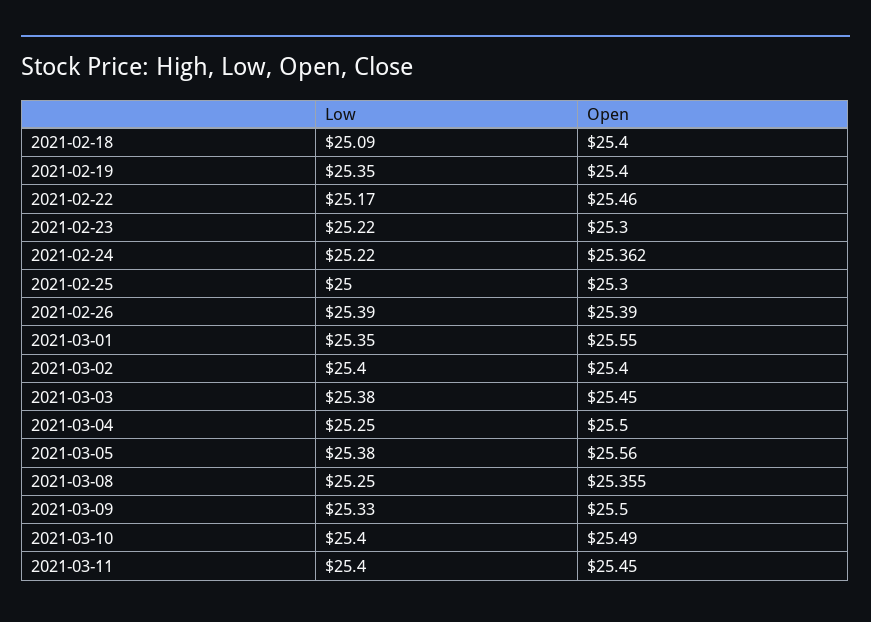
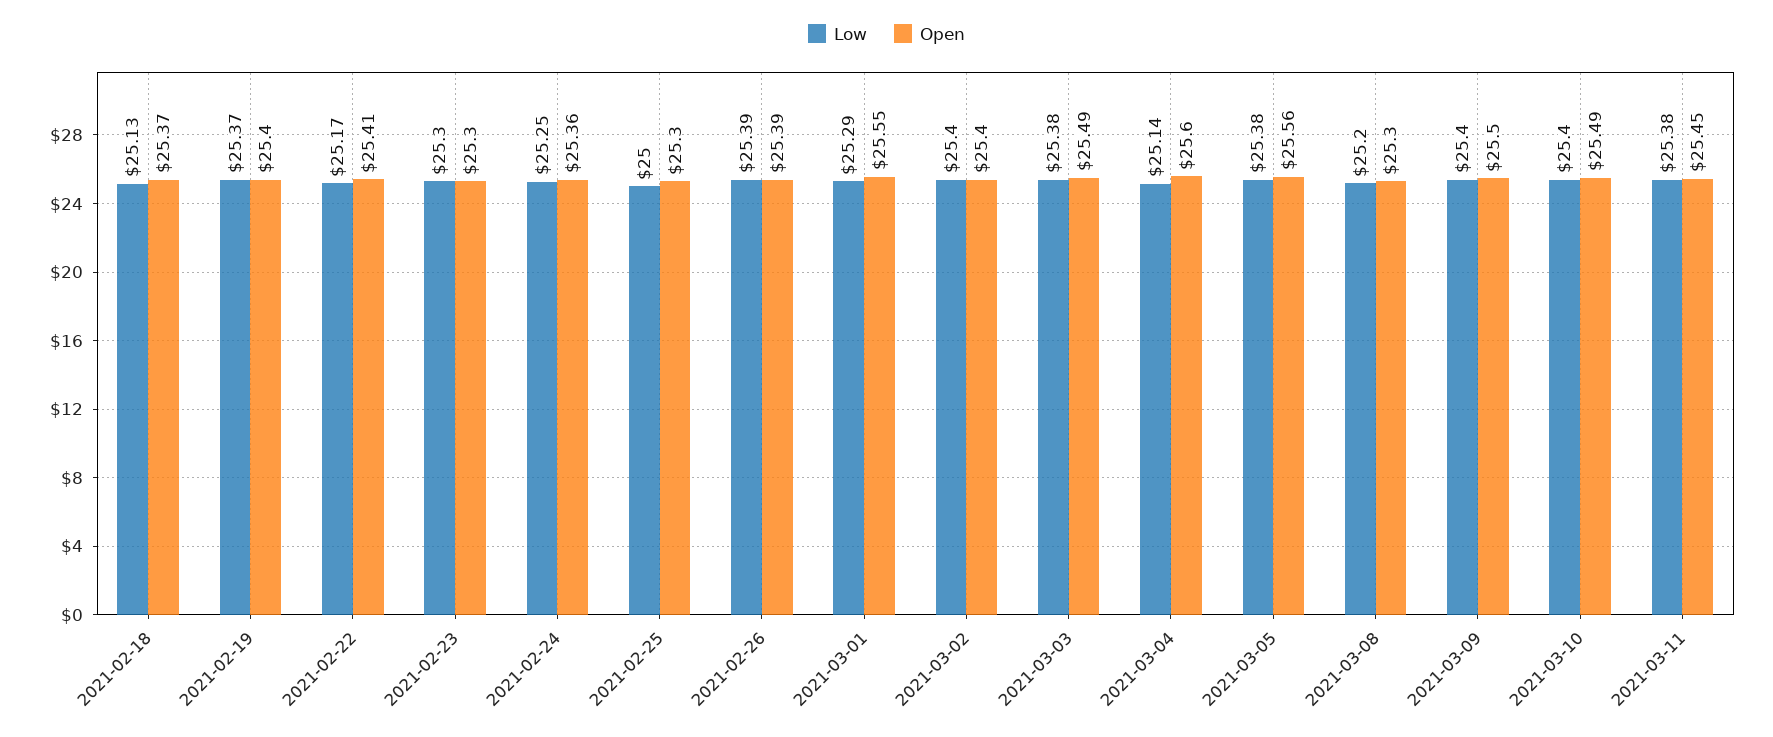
Low, 2021-02-18: 25.09 -> 25.13
Open, 2021-02-18: 25.4 -> 25.37
Low, 2021-02-19: 25.35 -> 25.37
Open, 2021-02-22: 25.46 -> 25.41
Low, 2021-02-23: 25.22 -> 25.3
Low, 2021-02-24: 25.22 -> 25.25
Low, 2021-03-01: 25.35 -> 25.29
Open, 2021-03-03: 25.45 -> 25.49
Low, 2021-03-04: 25.25 -> 25.14
Open, 2021-03-04: 25.5 -> 25.6
Low, 2021-03-08: 25.25 -> 25.2
Open, 2021-03-08: 25.355 -> 25.3
Low, 2021-03-09: 25.33 -> 25.4
Low, 2021-03-11: 25.4 -> 25.38

